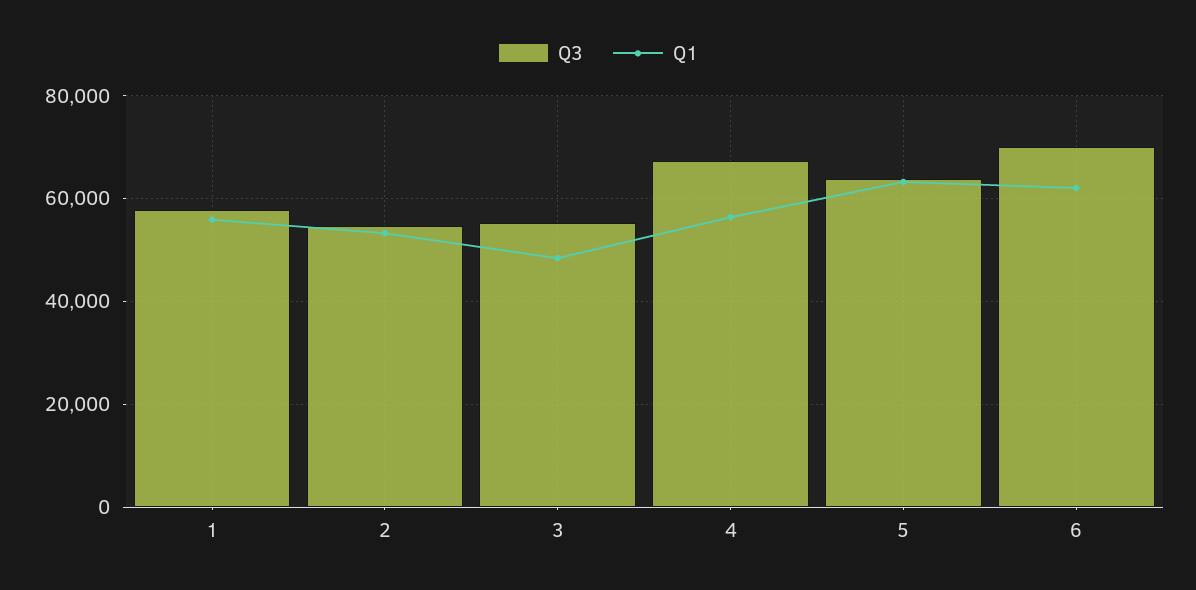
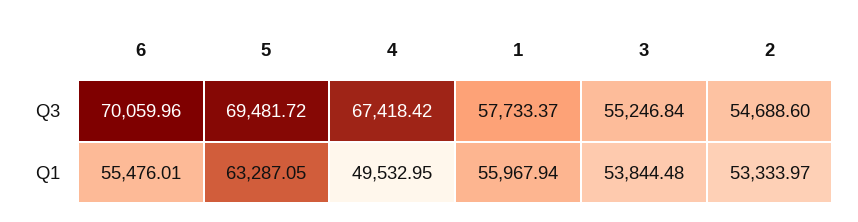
Q1, 3: 48000 -> 53844.48
Q1, 4: 56000 -> 49532.95
Q3, 5: 64000 -> 69481.72
Q1, 6: 62000 -> 55476.01

